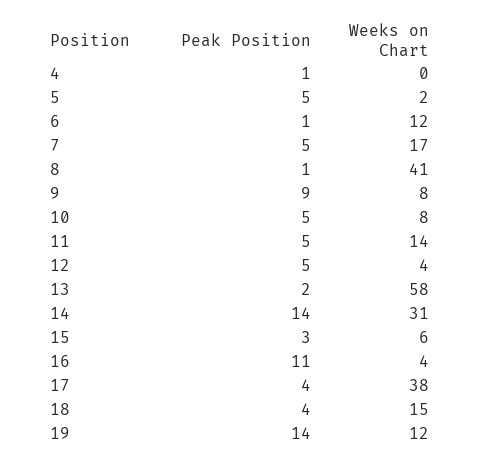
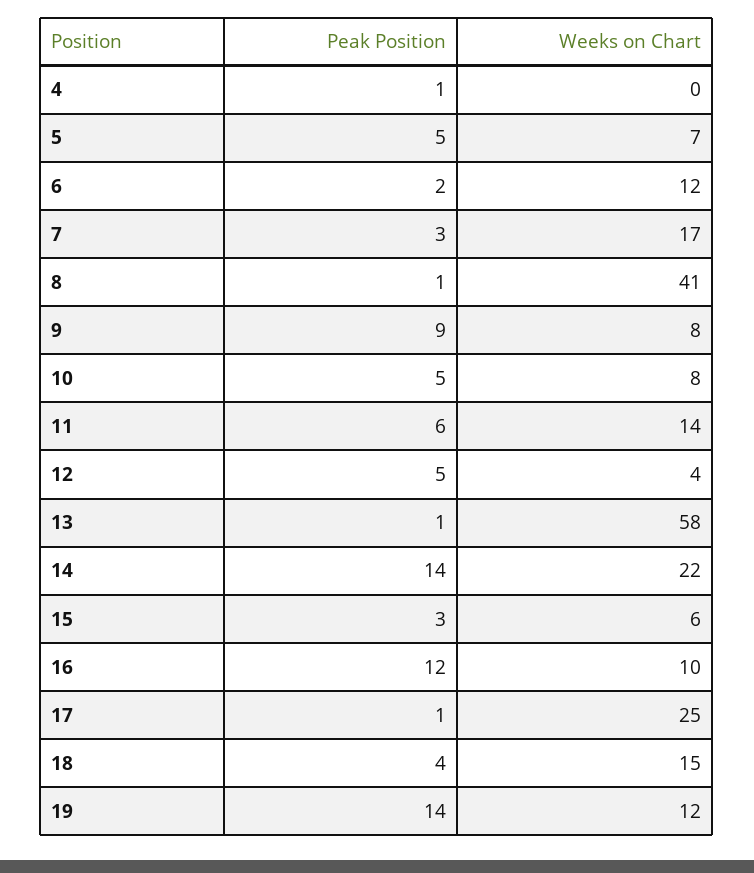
Weeks on Chart, 5: 2 -> 7
Peak Position, 6: 1 -> 2
Peak Position, 7: 5 -> 3
Peak Position, 11: 5 -> 6
Peak Position, 13: 2 -> 1
Weeks on Chart, 14: 31 -> 22
Peak Position, 16: 11 -> 12
Weeks on Chart, 16: 4 -> 10
Peak Position, 17: 4 -> 1
Weeks on Chart, 17: 38 -> 25

